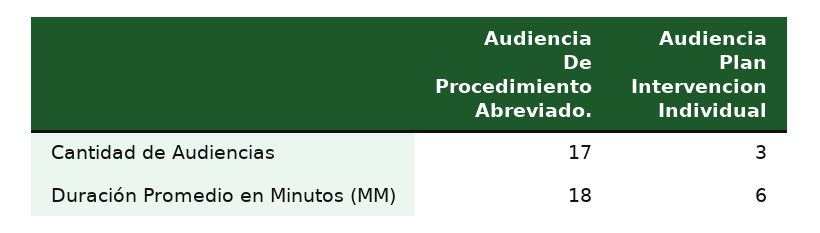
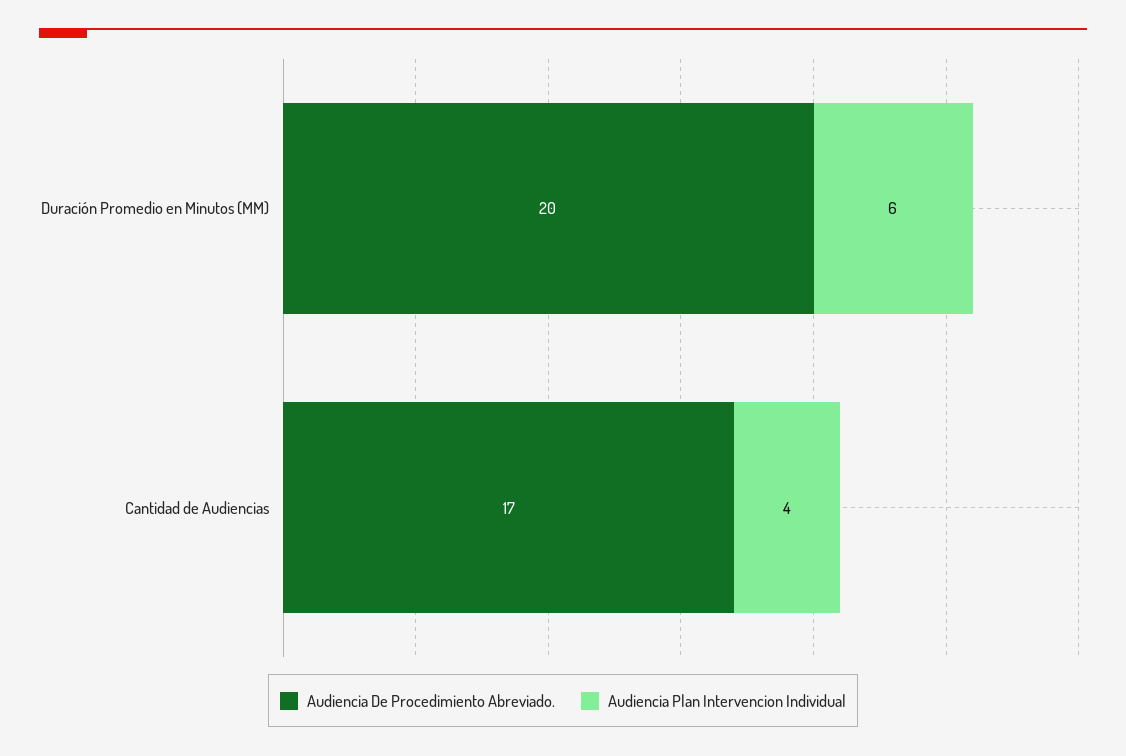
Audiencia Plan Intervencion Individual, Cantidad de Audiencias: 3 -> 4
Audiencia De Procedimiento Abreviado., Duración Promedio en Minutos (MM): 18 -> 20

